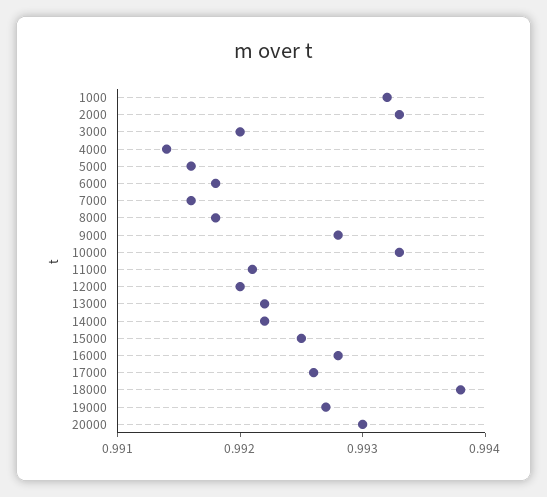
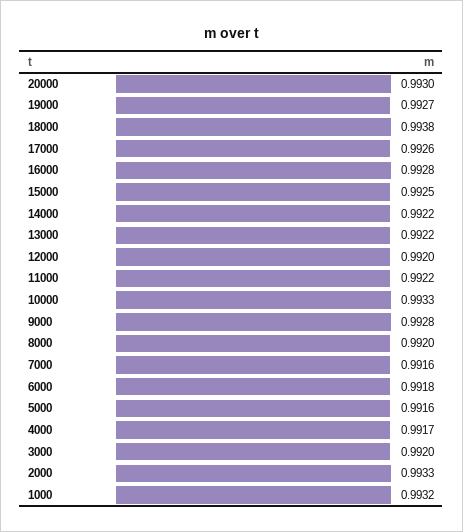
4000: 0.9914 -> 0.9917
8000: 0.9918 -> 0.992
11000: 0.9921 -> 0.9922

